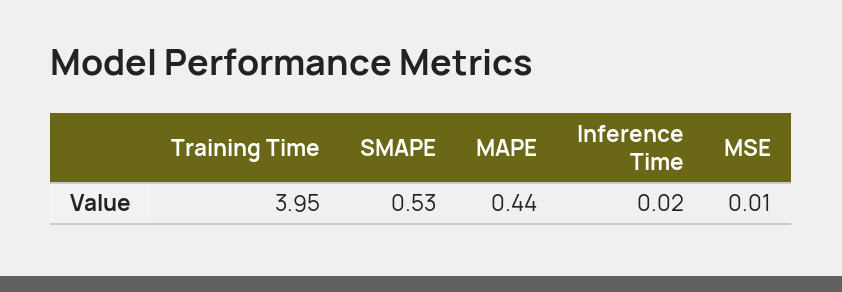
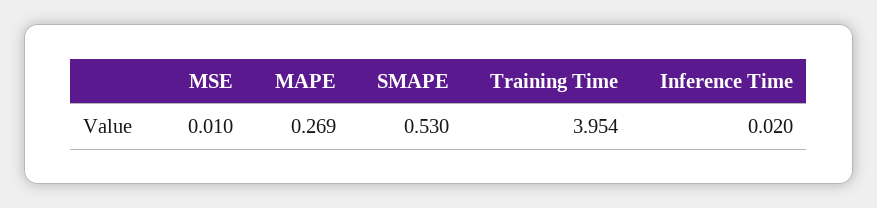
MAPE: 0.44 -> 0.269

